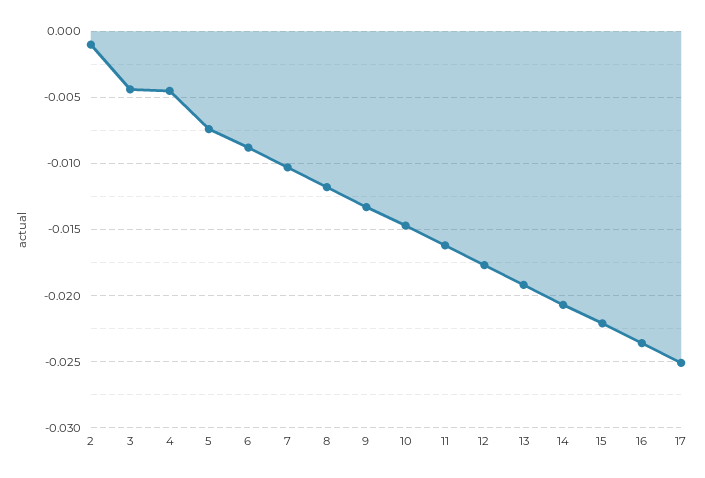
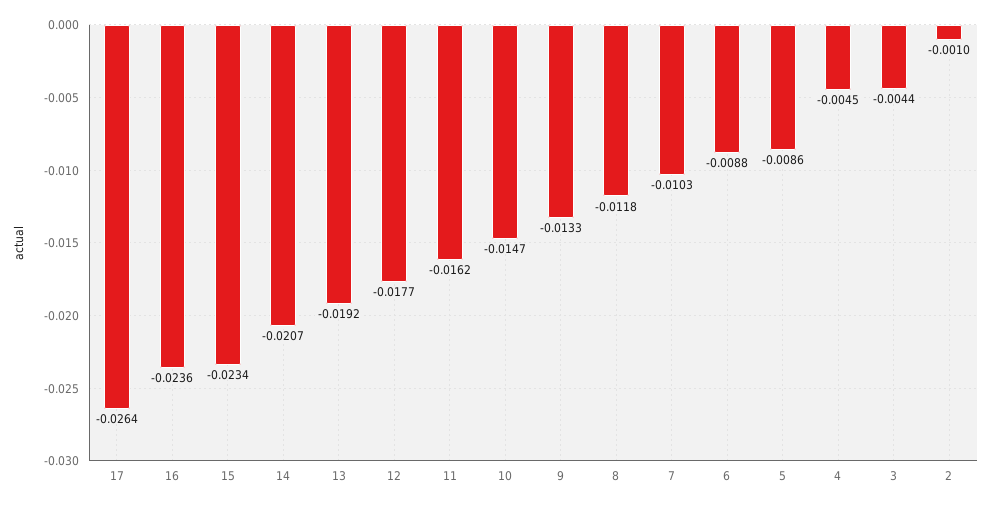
5: -0.0075 -> -0.0086
15: -0.022 -> -0.0234
17: -0.025 -> -0.0264

